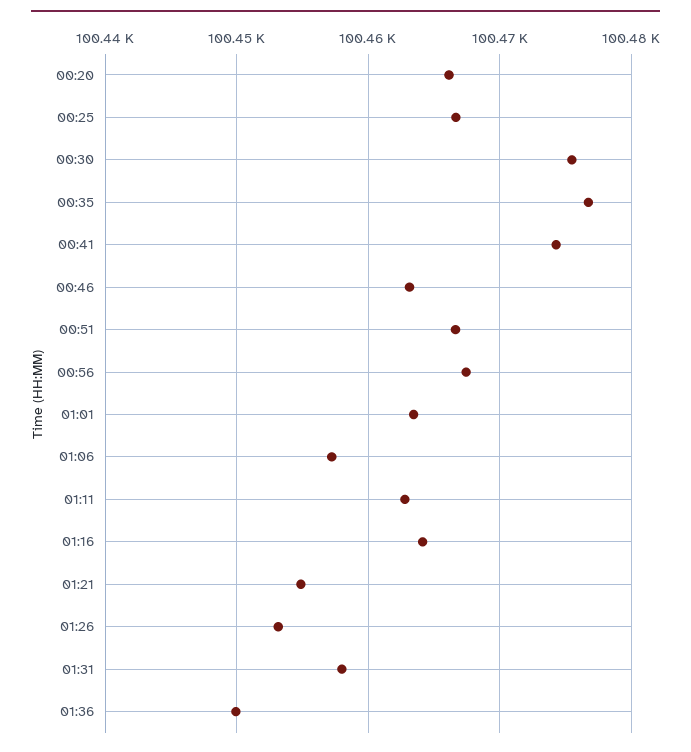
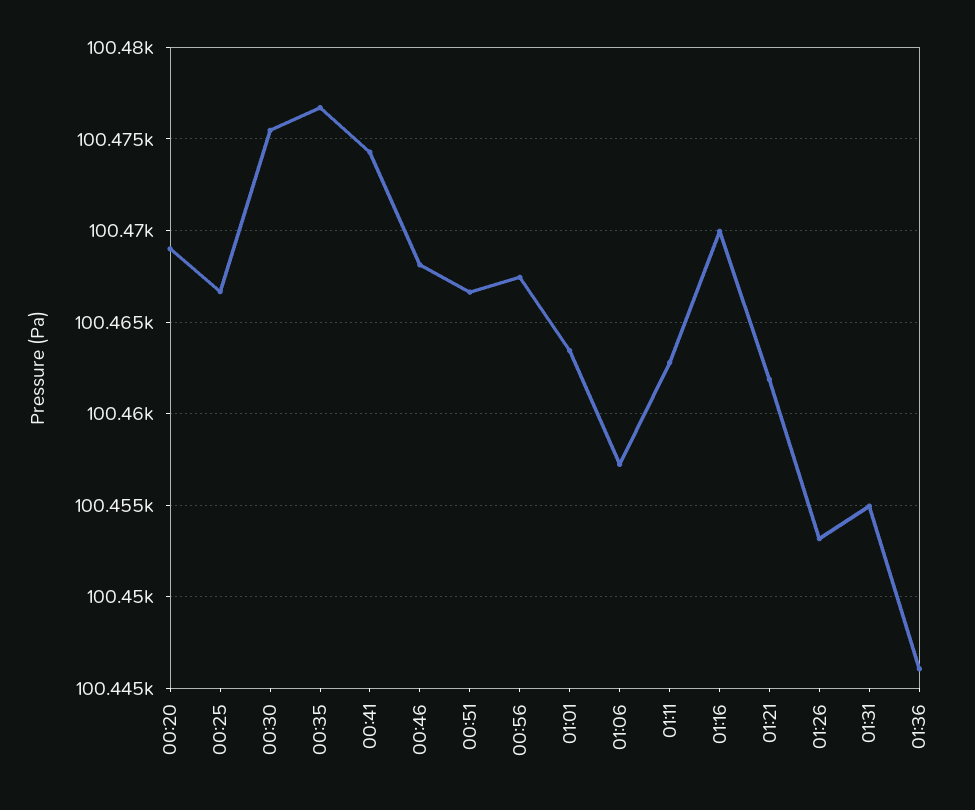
00:20: 100466 -> 100469
00:46: 100463 -> 100468
01:16: 100464 -> 100470
01:21: 100455 -> 100462
01:31: 100458 -> 100455
01:36: 100450 -> 100446

